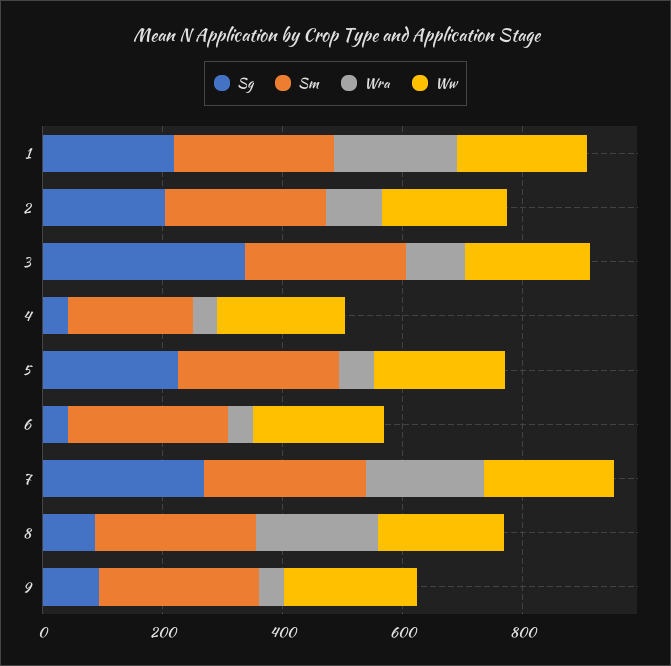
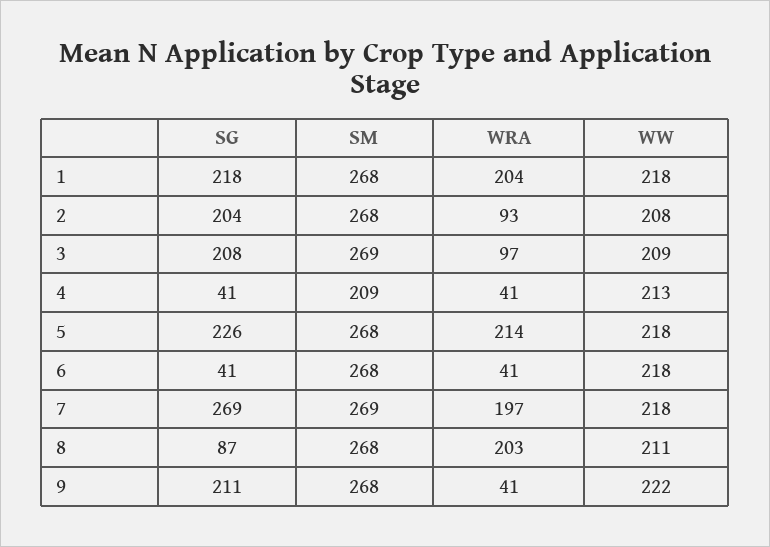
Sg, 3: 350 -> 208
Wra, 5: 50 -> 214
Sg, 9: 100 -> 211

